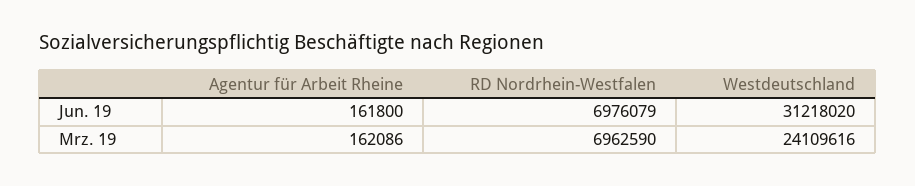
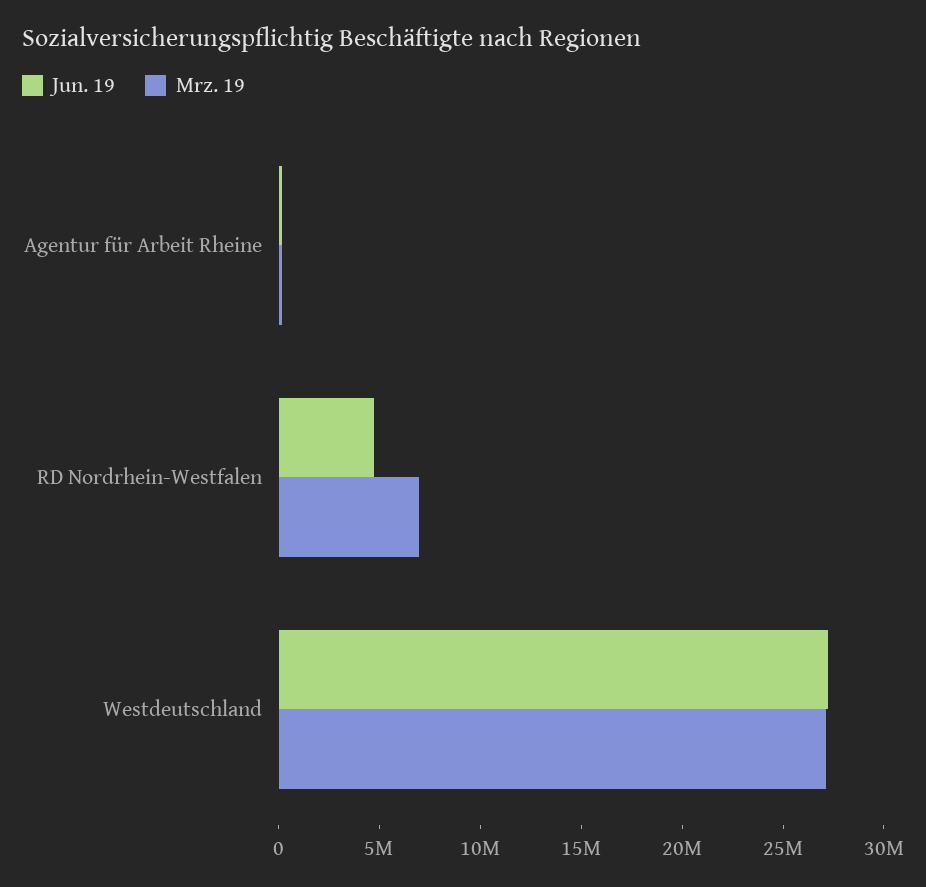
Jun. 19, RD Nordrhein-Westfalen: 6976079 -> 5000000
Jun. 19, Westdeutschland: 31218020 -> 27000000
Mrz. 19, Westdeutschland: 24109616 -> 27000000

